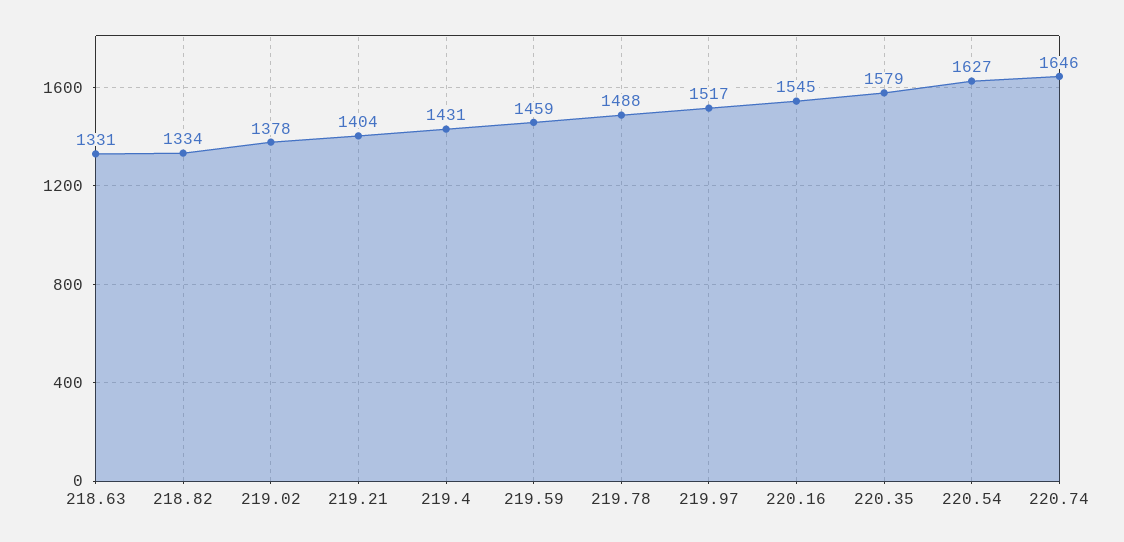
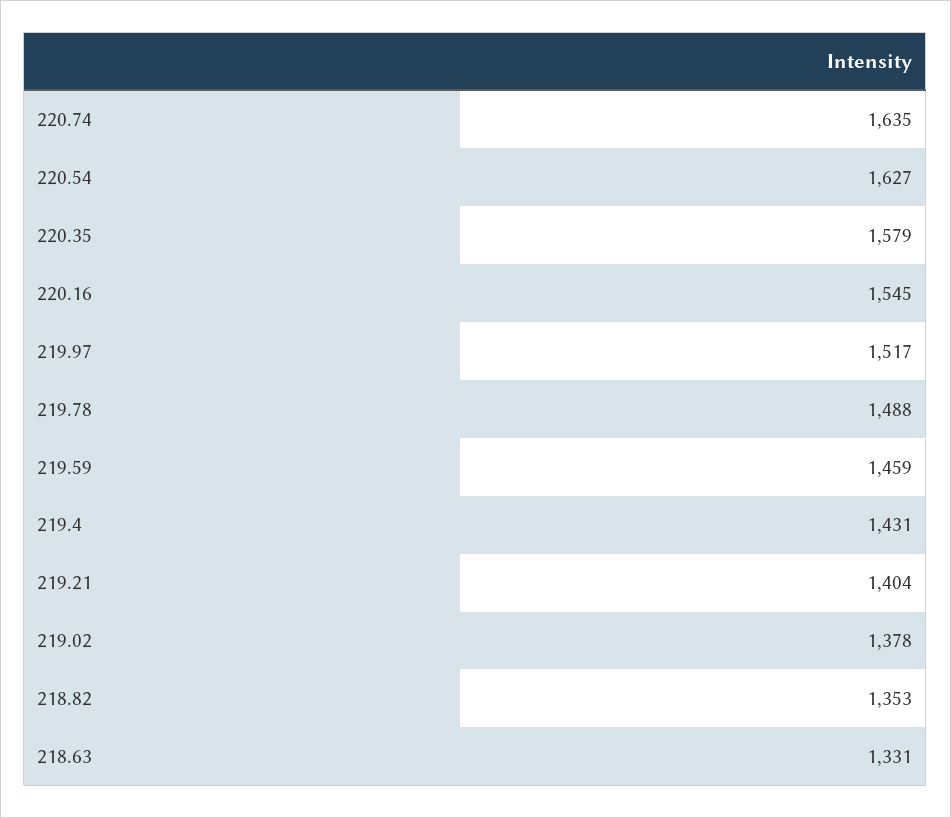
218.82: 1334 -> 1353
220.74: 1646 -> 1635

